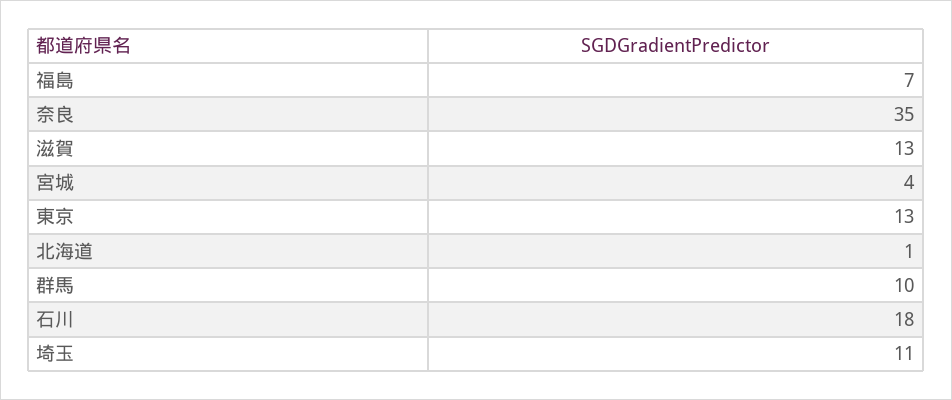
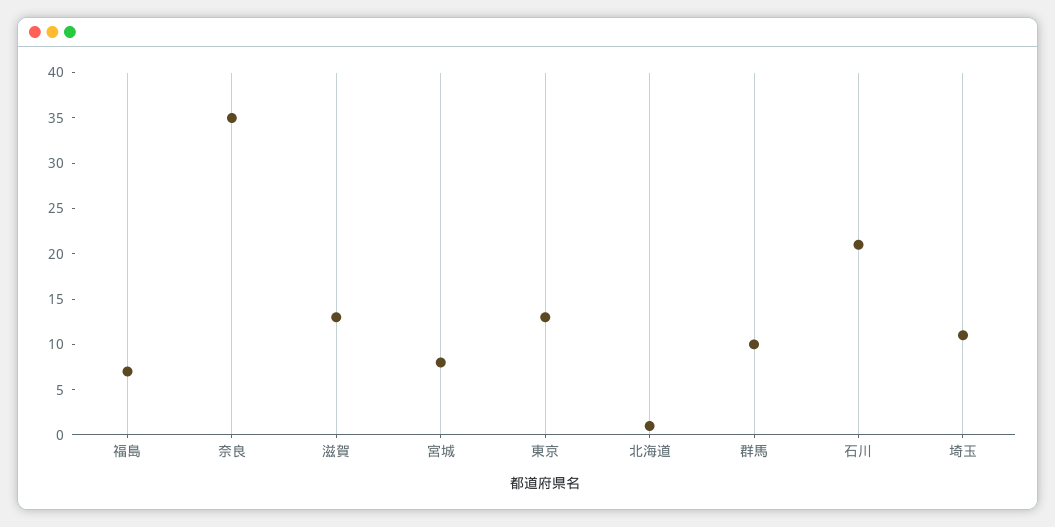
宮城: 4 -> 8
石川: 18 -> 21

